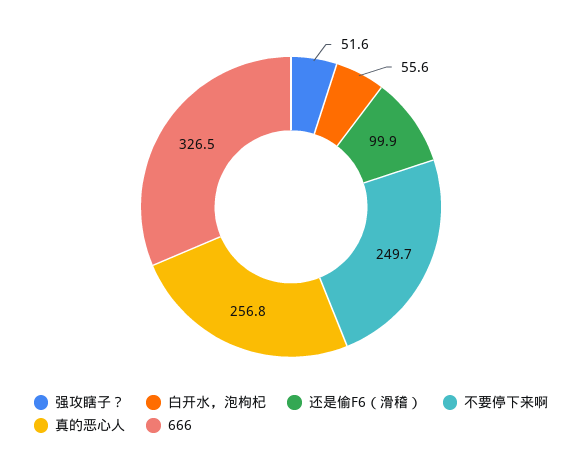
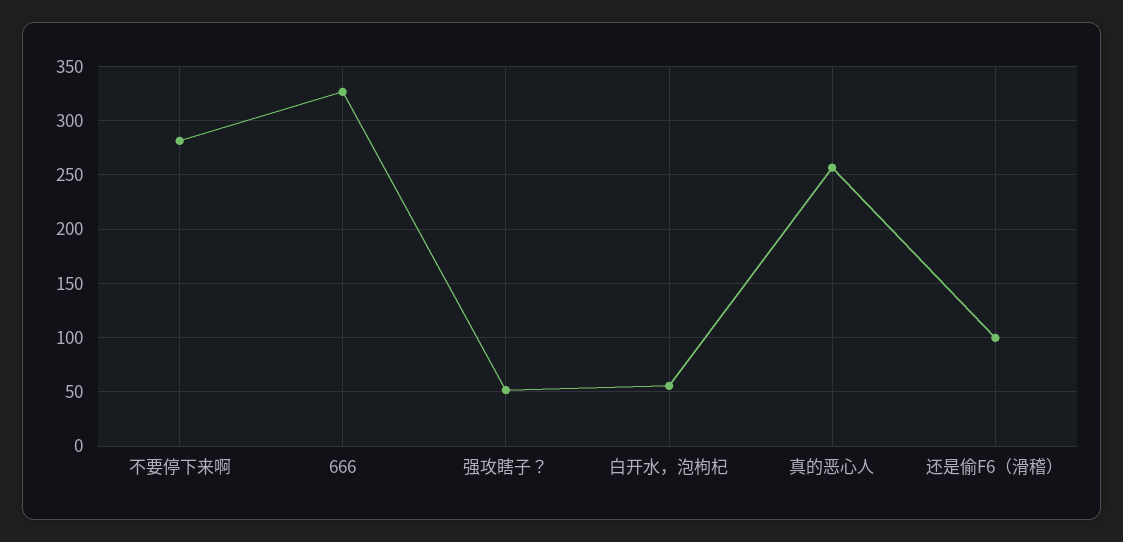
不要停下来啊: 249.7 -> 280

